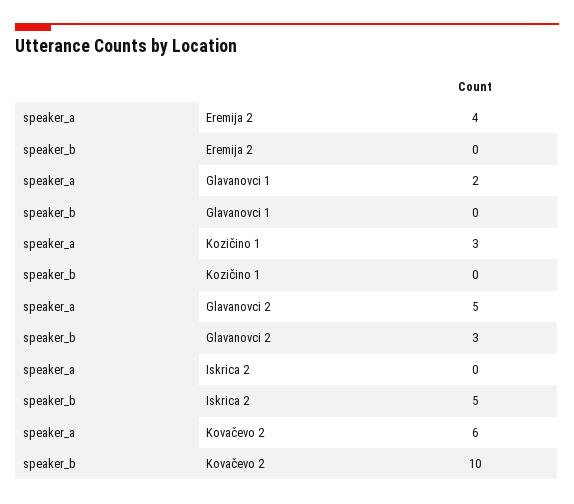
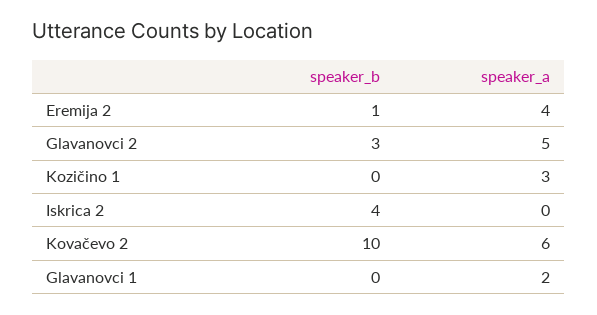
speaker_b, Eremija 2: 0 -> 1
speaker_b, Iskrica 2: 5 -> 4

